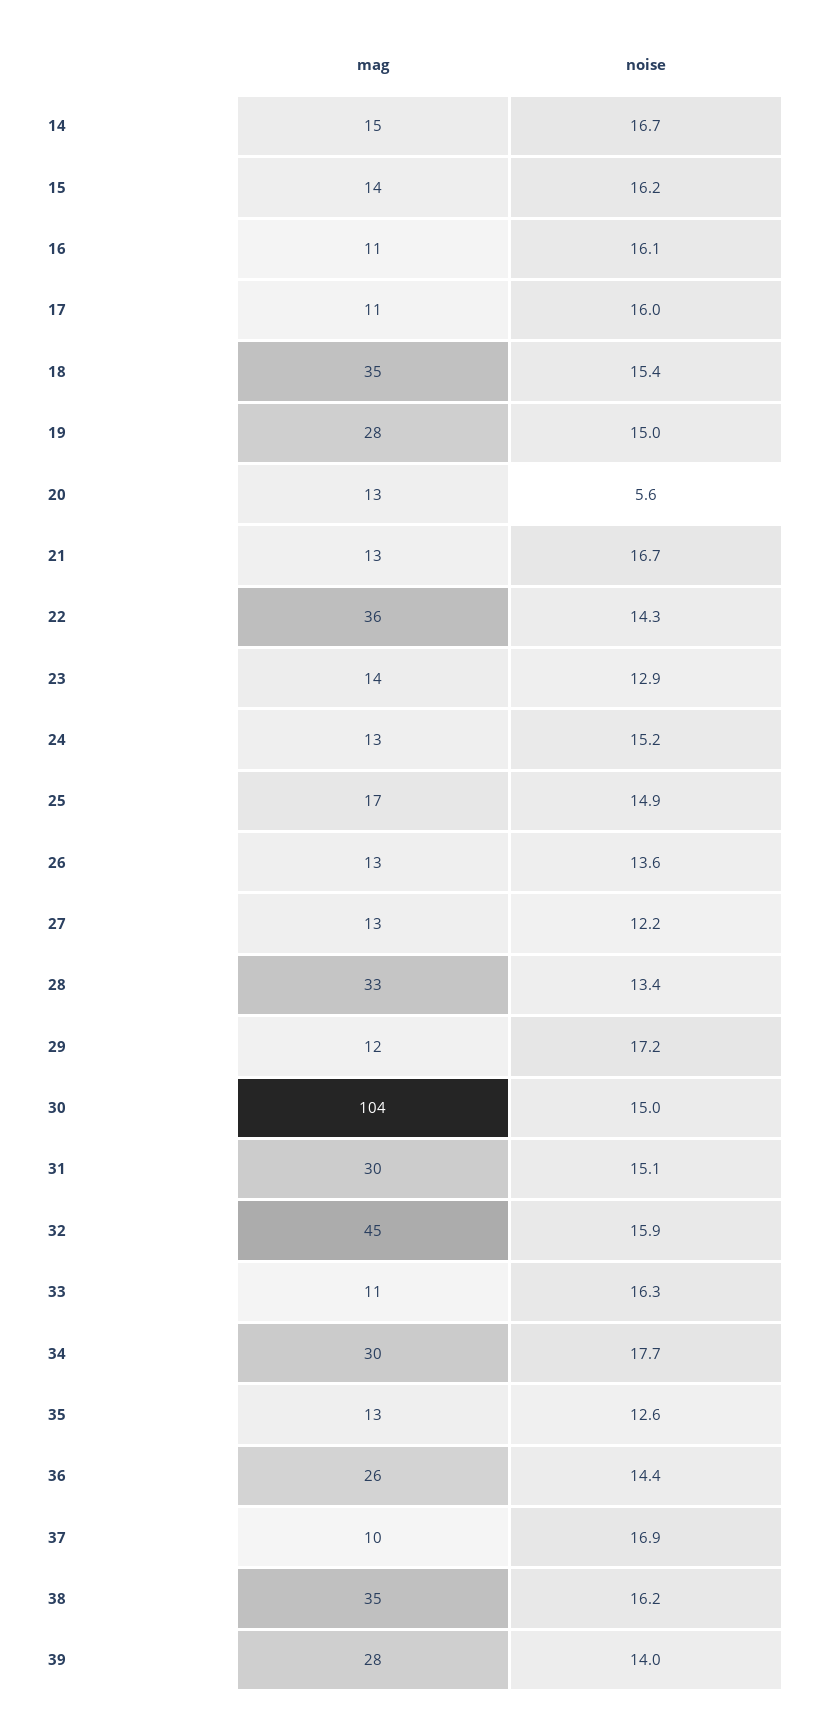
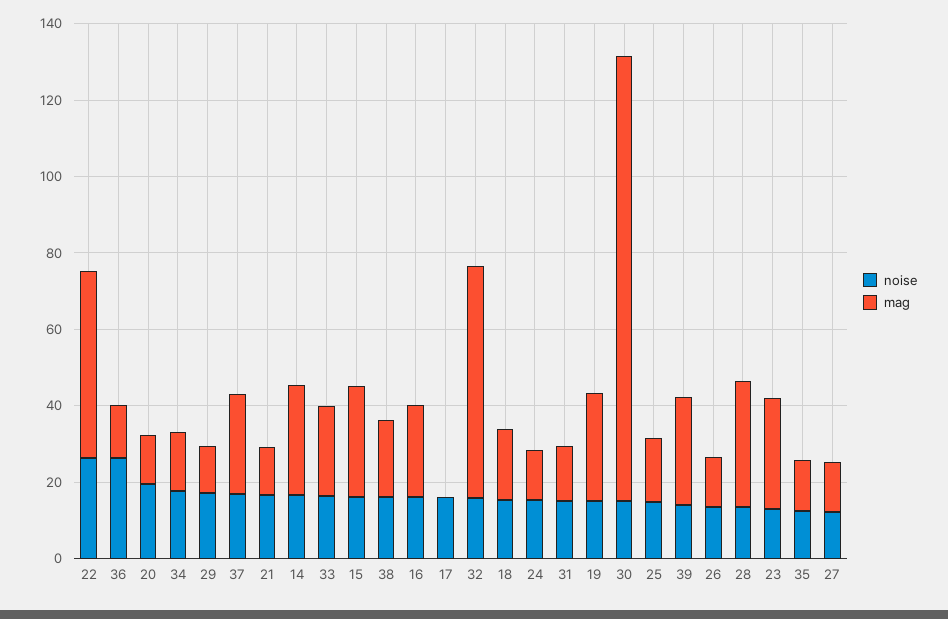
mag, 14: 15 -> 30
mag, 15: 14 -> 30
mag, 16: 11 -> 25
mag, 17: 11 -> 0
mag, 18: 35 -> 20
noise, 20: 5.6 -> 20
mag, 22: 36 -> 50
noise, 22: 14.3 -> 25
mag, 23: 14 -> 30
mag, 30: 104 -> 115
mag, 31: 30 -> 15
mag, 32: 45 -> 60
mag, 33: 11 -> 25
mag, 34: 30 -> 15
mag, 36: 26 -> 15
noise, 36: 14.4 -> 25
mag, 37: 10 -> 25
mag, 38: 35 -> 20

